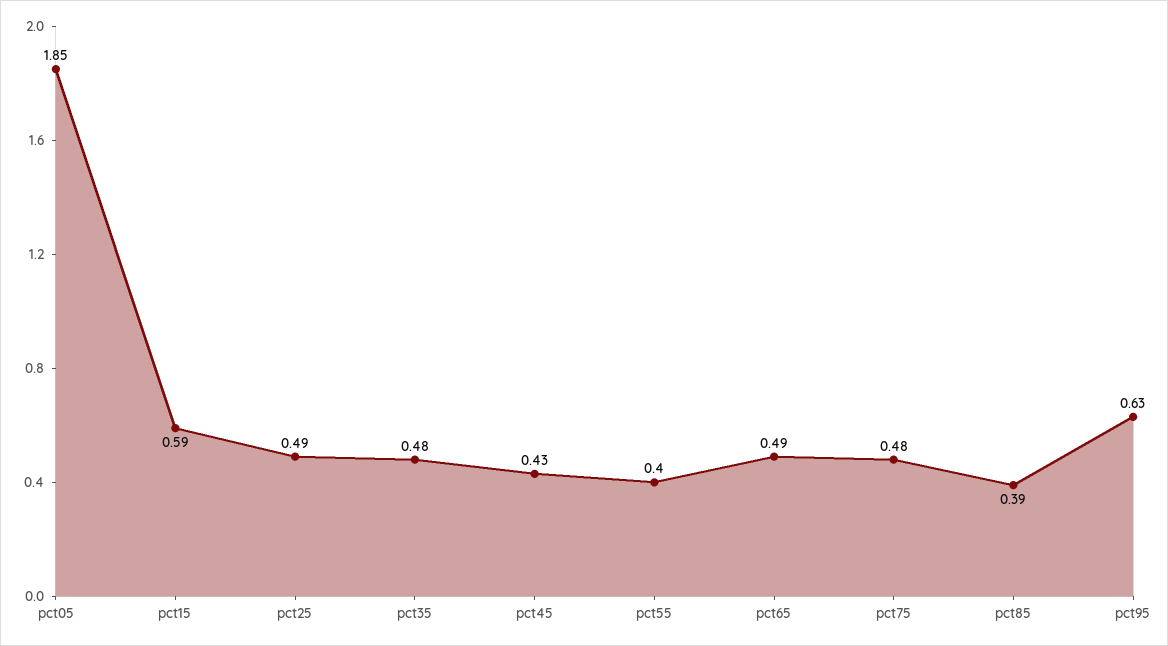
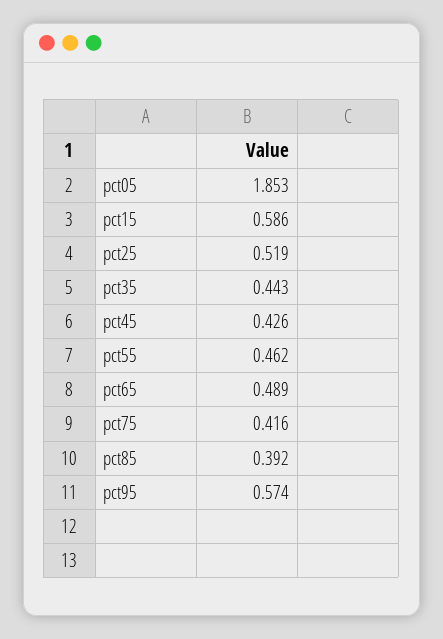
pct25: 0.49 -> 0.519
pct35: 0.48 -> 0.443
pct55: 0.4 -> 0.462
pct75: 0.48 -> 0.416
pct95: 0.63 -> 0.574

